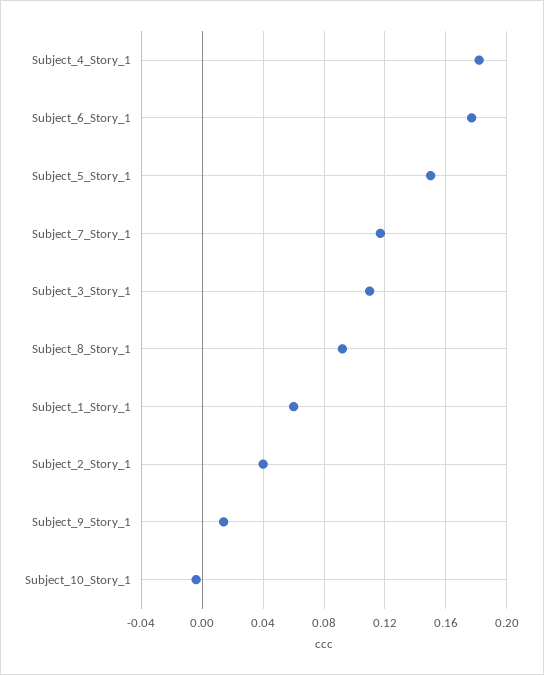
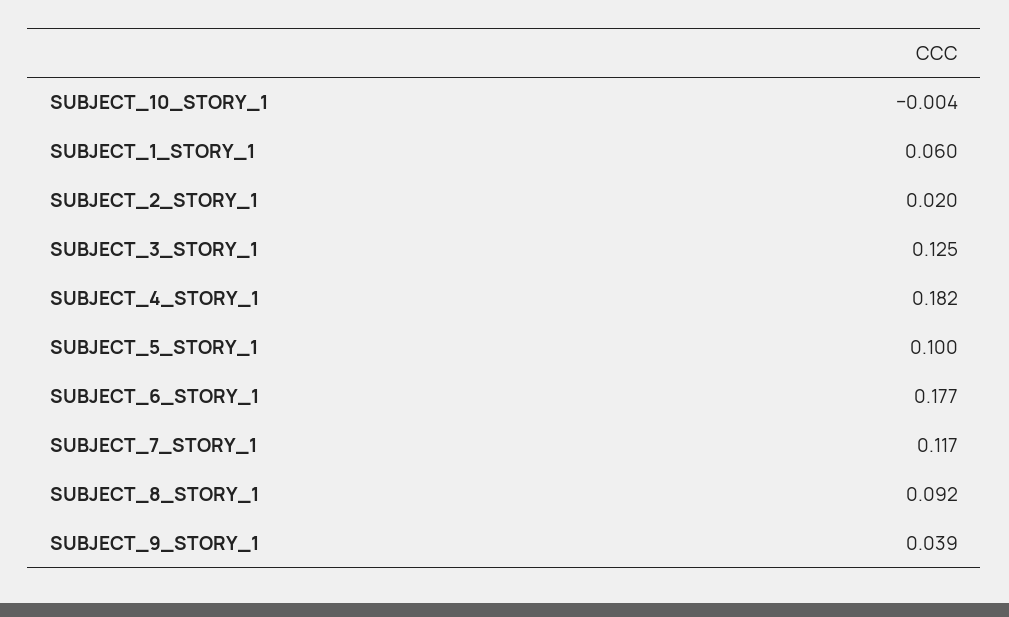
Subject_5_Story_1: 0.15 -> 0.1
Subject_3_Story_1: 0.11 -> 0.125
Subject_2_Story_1: 0.04 -> 0.02
Subject_9_Story_1: 0.015 -> 0.039

